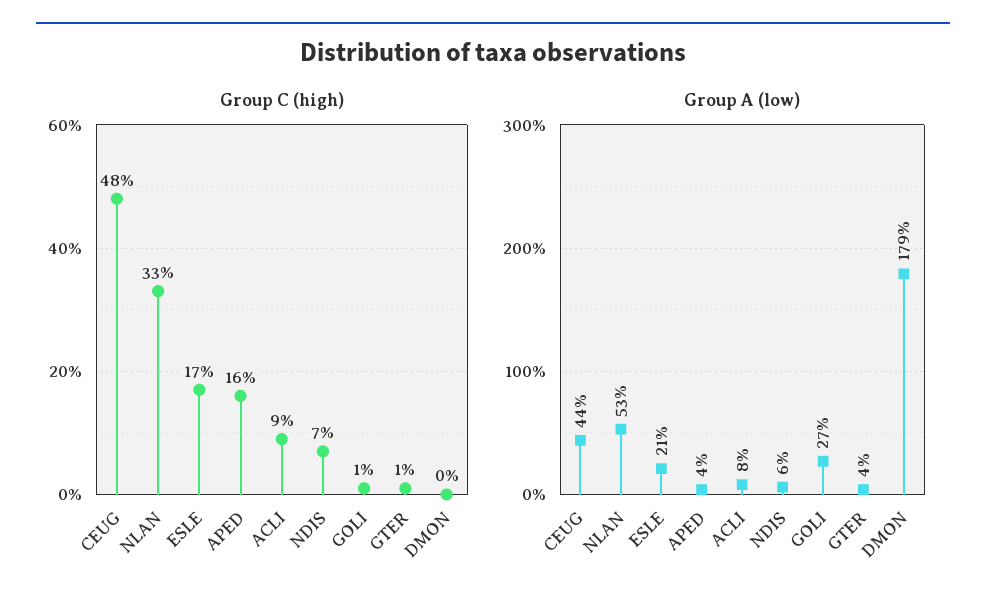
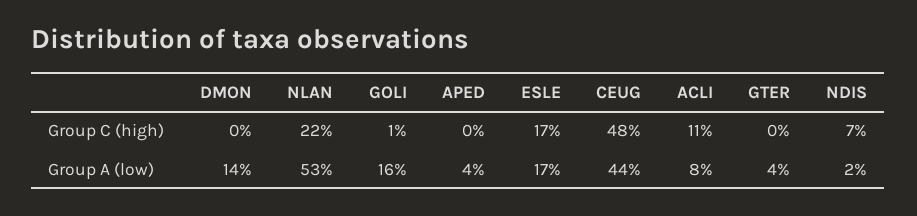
Group C (high), NLAN: 33 -> 22
Group C (high), APED: 16 -> 0
Group C (high), ACLI: 9 -> 11
Group C (high), GTER: 1 -> 0
Group A (low), ESLE: 21 -> 17
Group A (low), NDIS: 6 -> 2
Group A (low), GOLI: 27 -> 16
Group A (low), DMON: 179 -> 14

